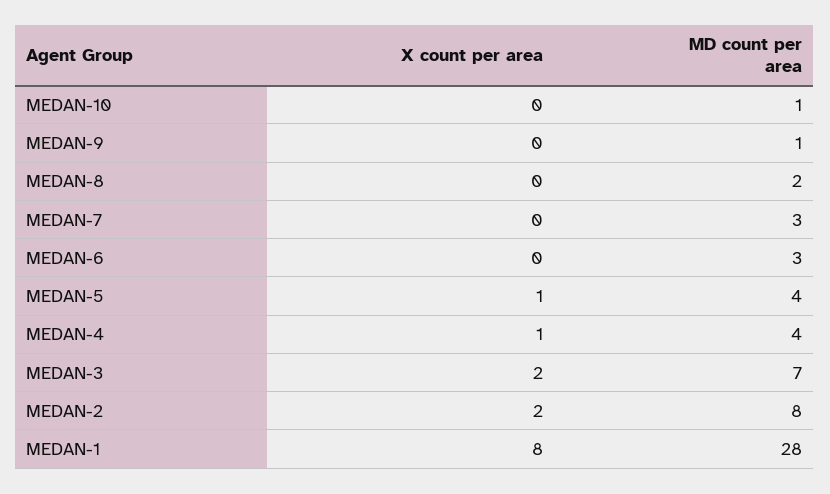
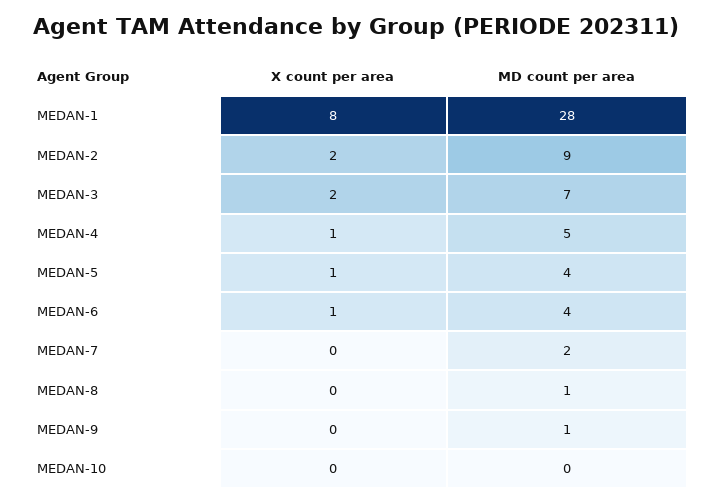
MD count per area, MEDAN-10: 1 -> 0
MD count per area, MEDAN-8: 2 -> 1
MD count per area, MEDAN-7: 3 -> 2
X count per area, MEDAN-6: 0 -> 1
MD count per area, MEDAN-6: 3 -> 4
MD count per area, MEDAN-4: 4 -> 5
MD count per area, MEDAN-2: 8 -> 9

